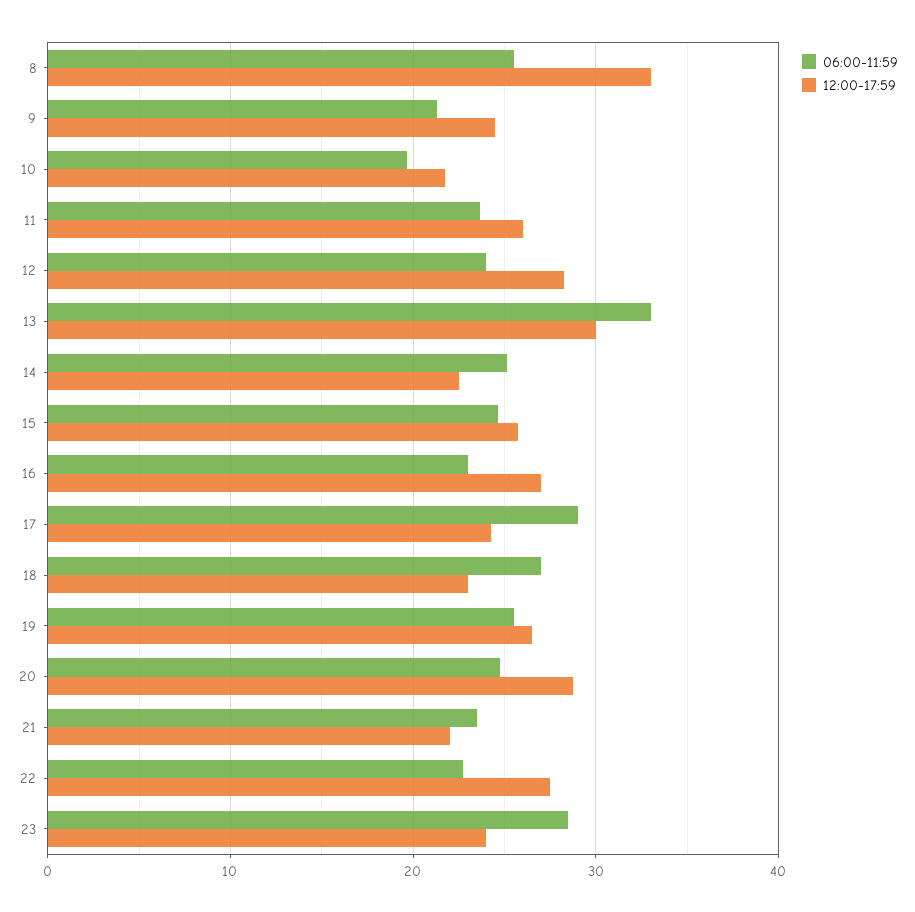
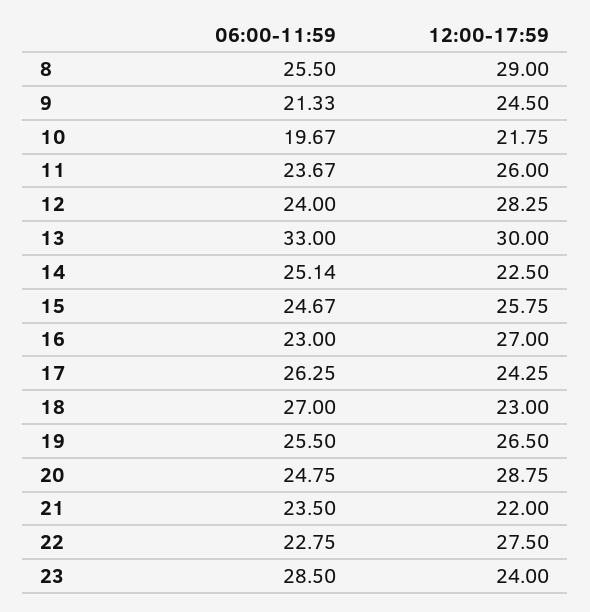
12:00-17:59, 8: 33 -> 29
06:00-11:59, 17: 29 -> 26.25

